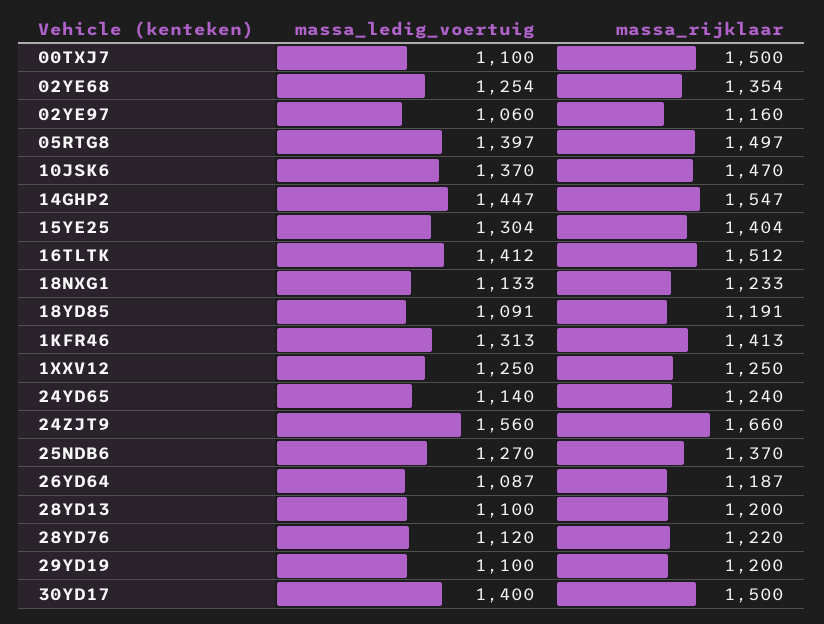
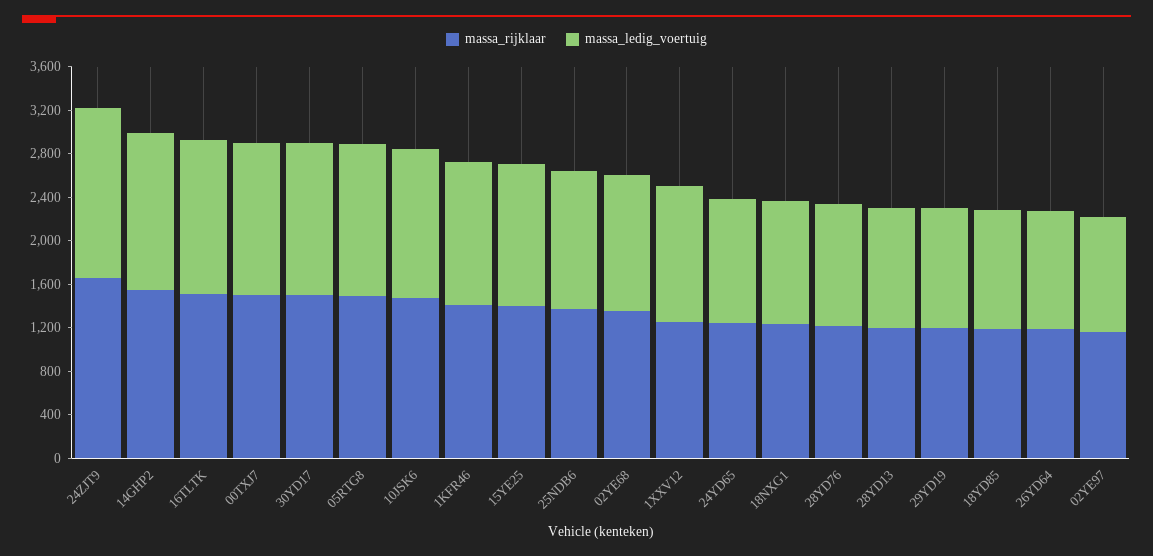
massa_ledig_voertuig, 00TXJ7: 1100 -> 1400

